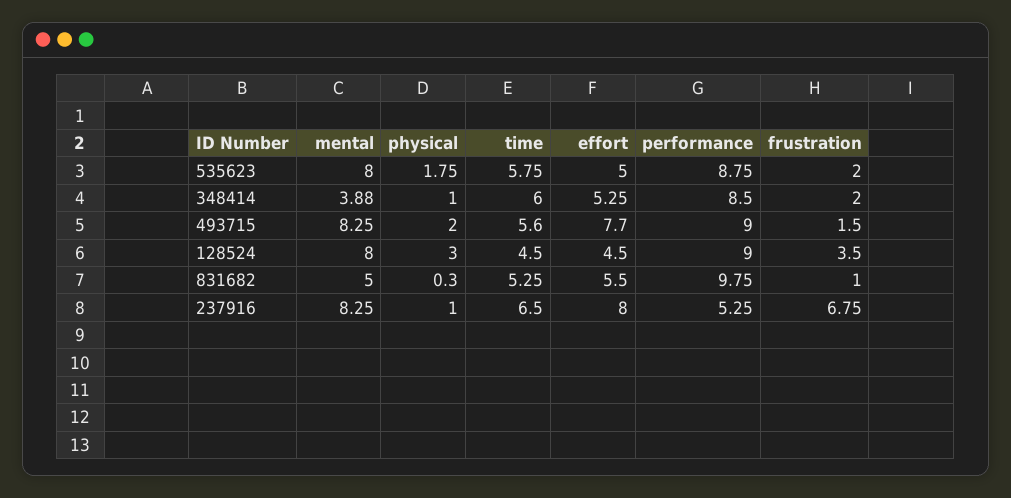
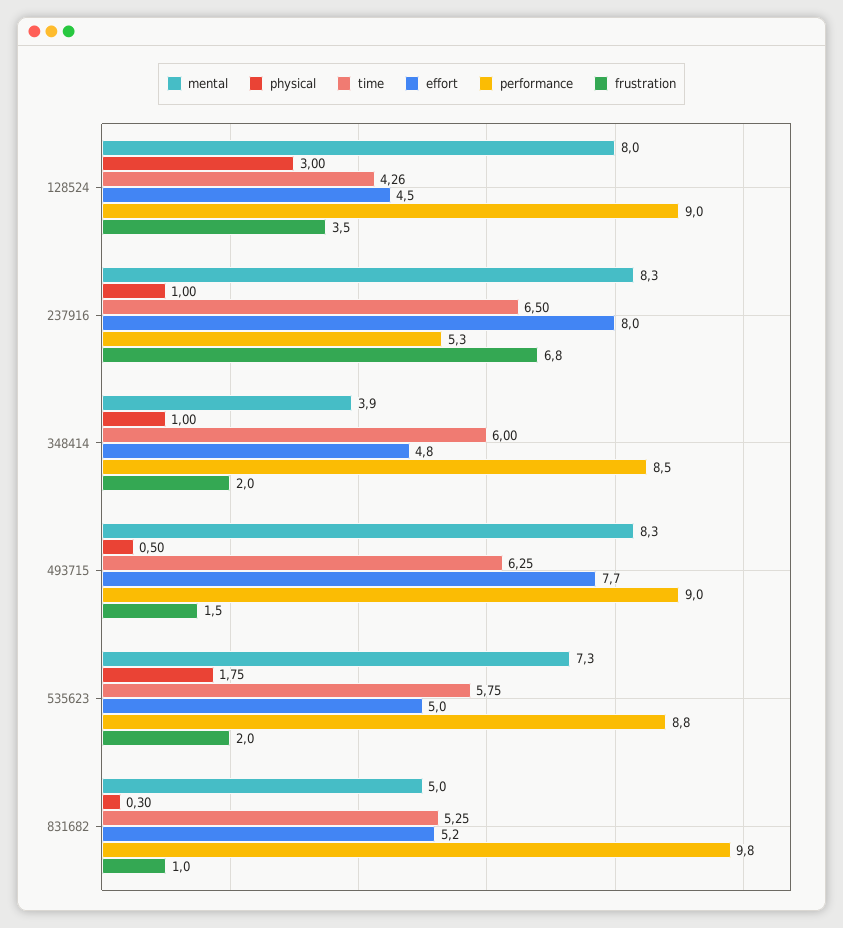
mental, 535623: 8 -> 7.3
effort, 348414: 5.25 -> 4.8
physical, 493715: 2 -> 0.5
time, 493715: 5.6 -> 6.25
time, 128524: 4.5 -> 4.26
effort, 831682: 5.5 -> 5.2

